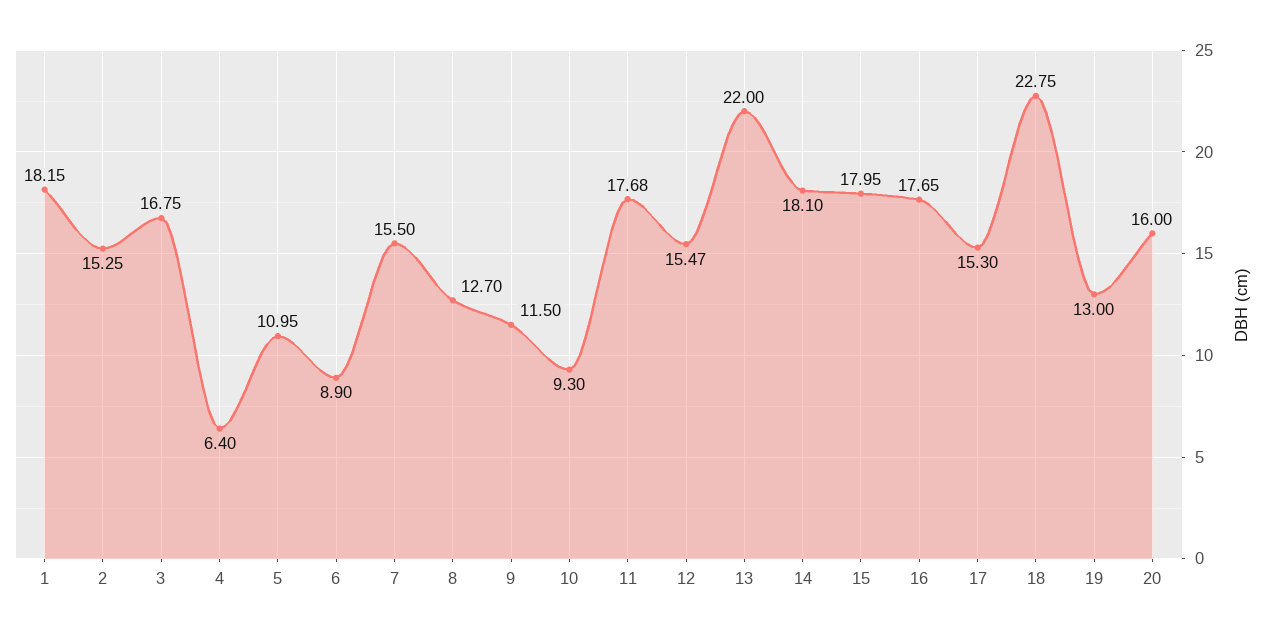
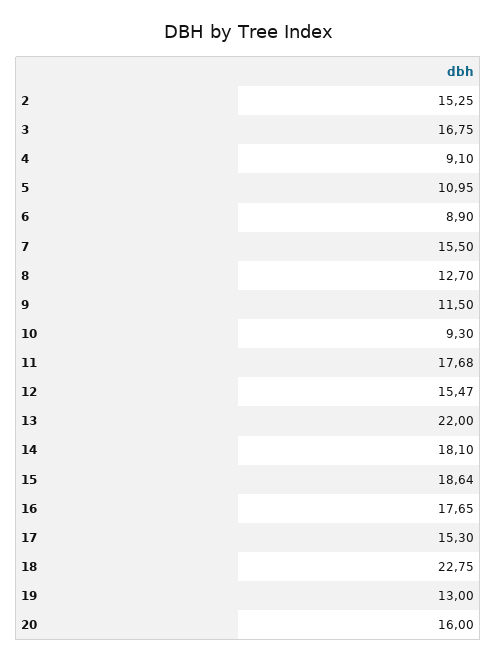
1: 18.15 -> none
4: 6.4 -> 9.1
15: 17.95 -> 18.64

